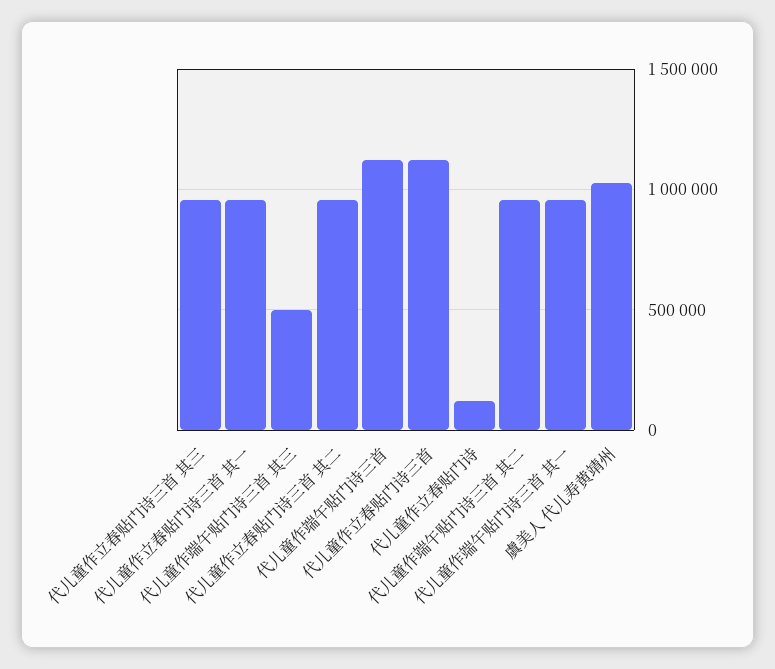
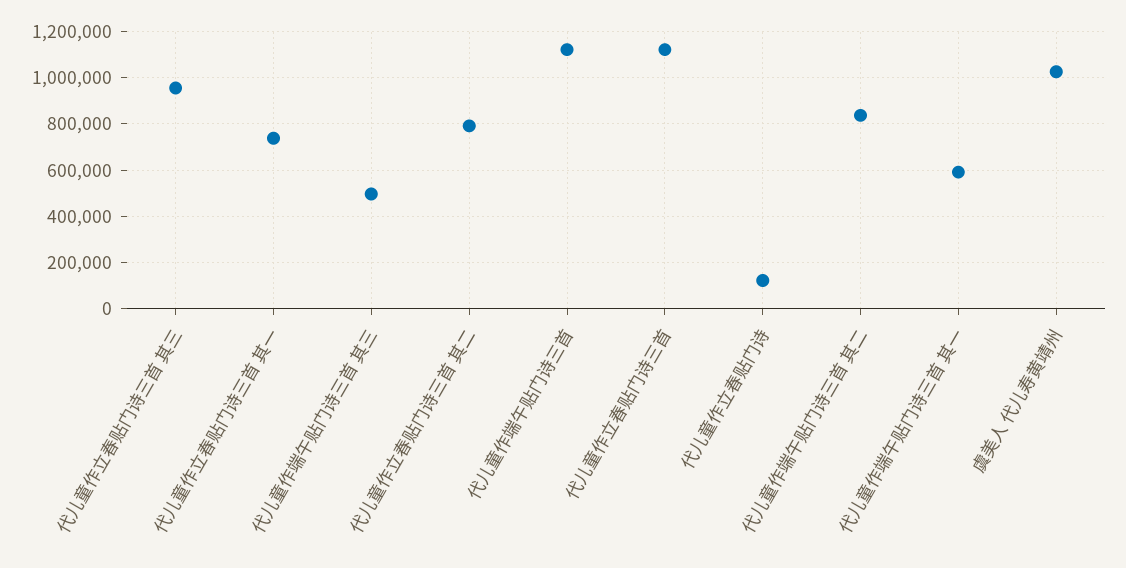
代儿童作立春贴门诗三首 其一: 950000 -> 750000
代儿童作立春贴门诗三首 其二: 950000 -> 800000
代儿童作端午贴门诗三首 其二: 950000 -> 850000
代儿童作端午贴门诗三首 其一: 950000 -> 600000

